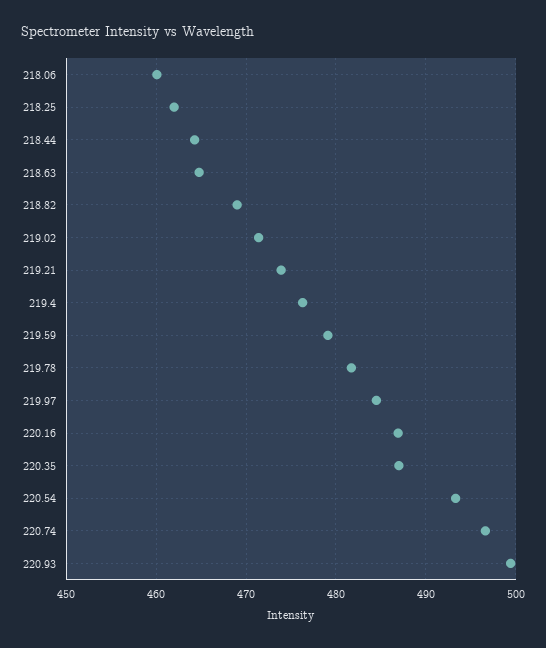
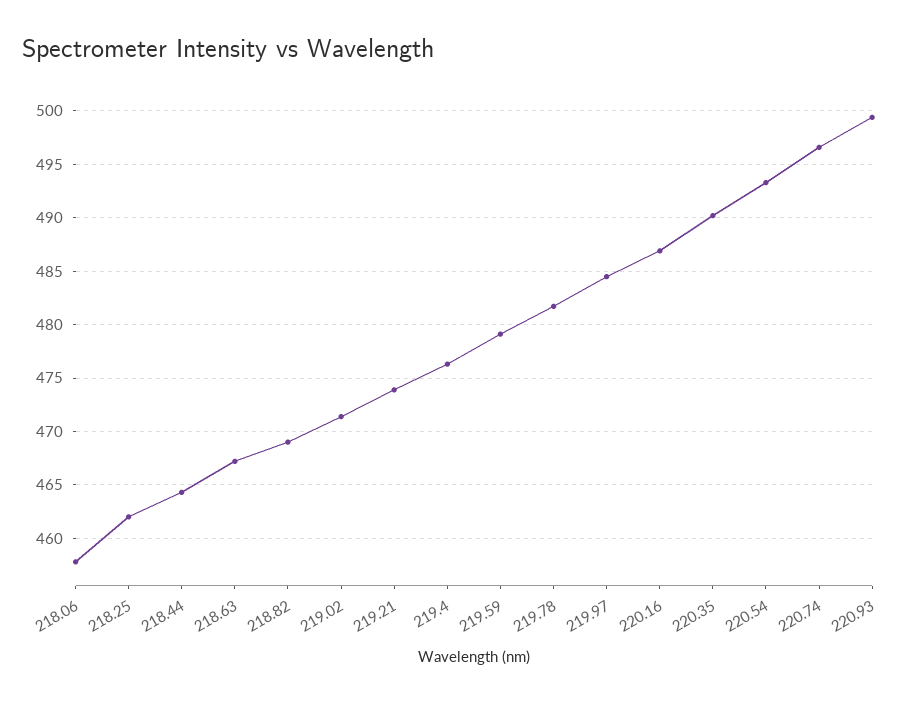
218.06: 460 -> 458
218.63: 465 -> 467
220.35: 487 -> 490

